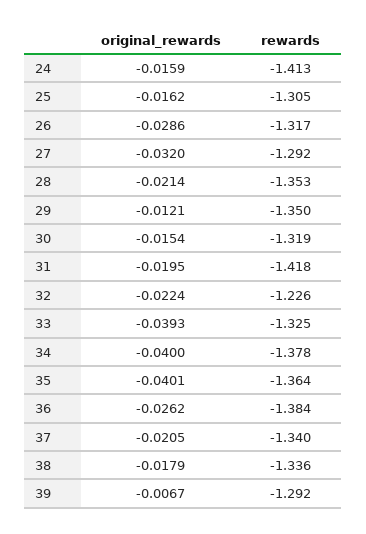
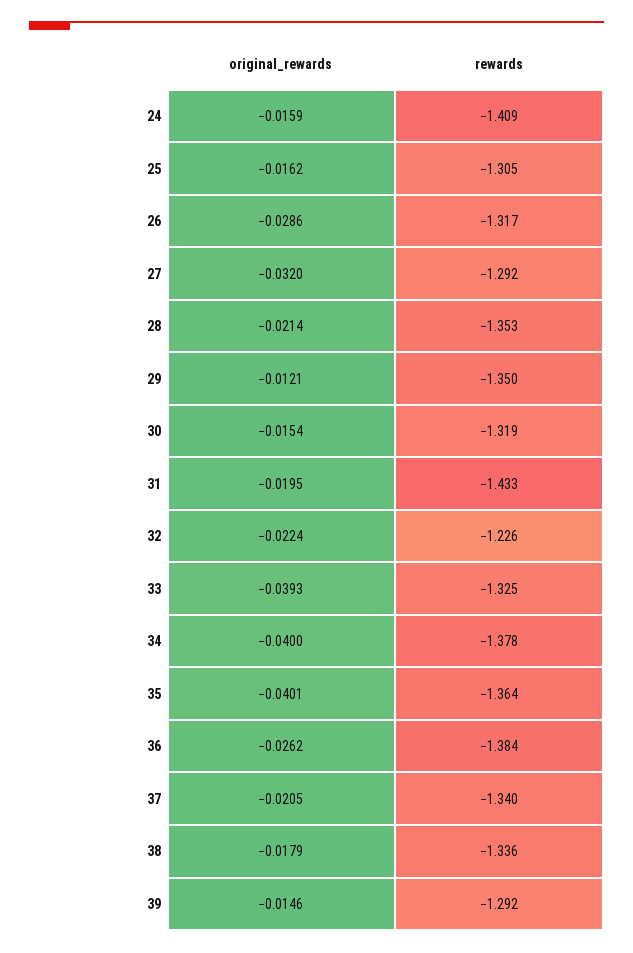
rewards, 24: -1.413 -> -1.409
rewards, 31: -1.418 -> -1.433
original_rewards, 39: -0.0067 -> -0.0146

